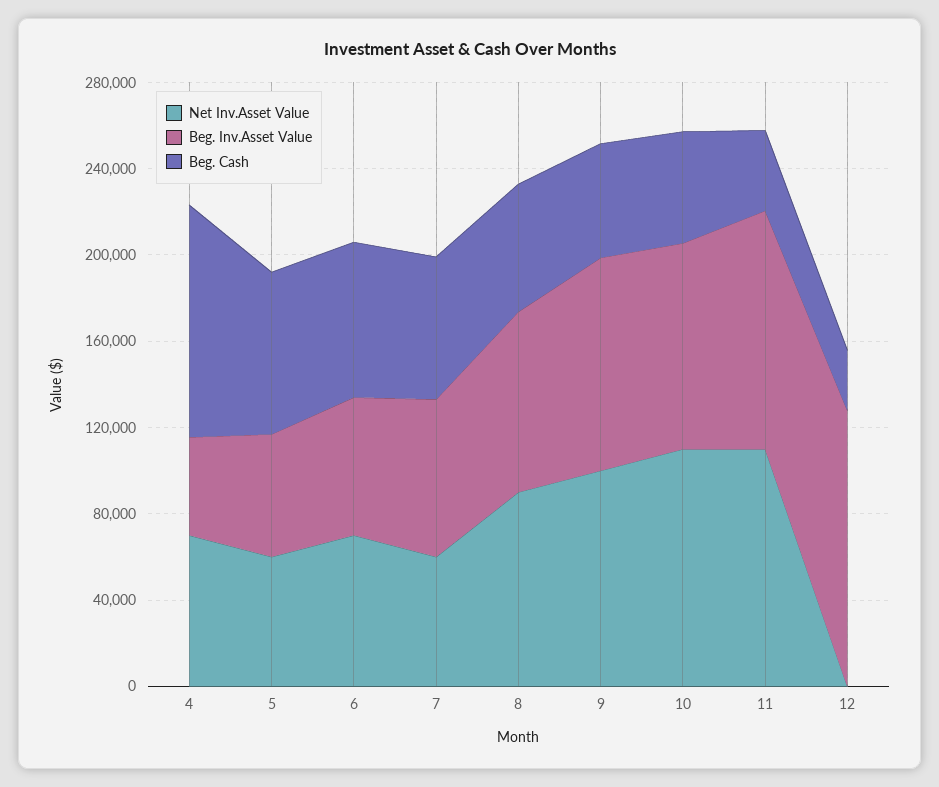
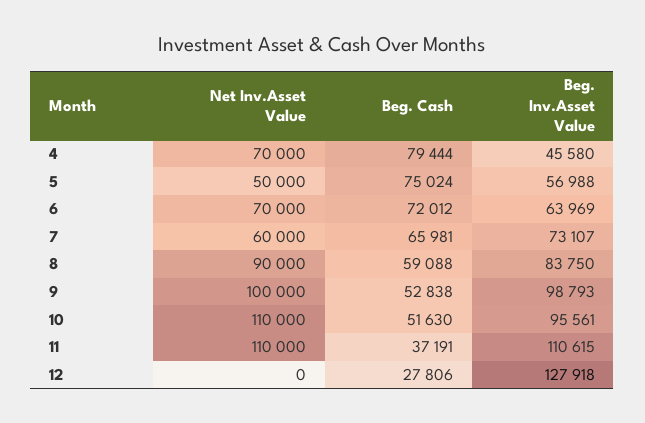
Beg. Cash, 4: 110000 -> 79444
Net Inv.Asset Value, 5: 60000 -> 50000

